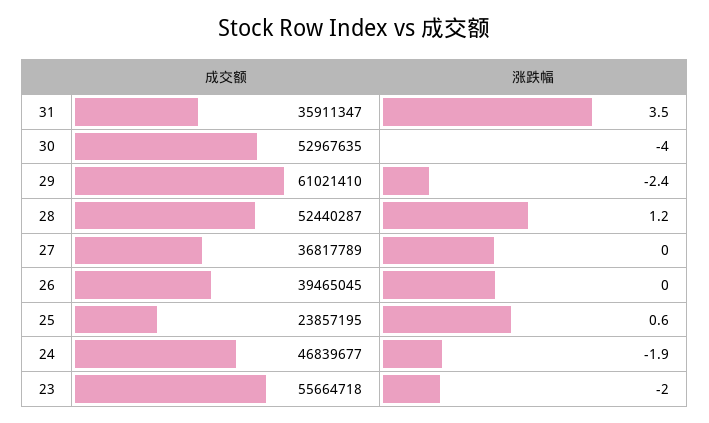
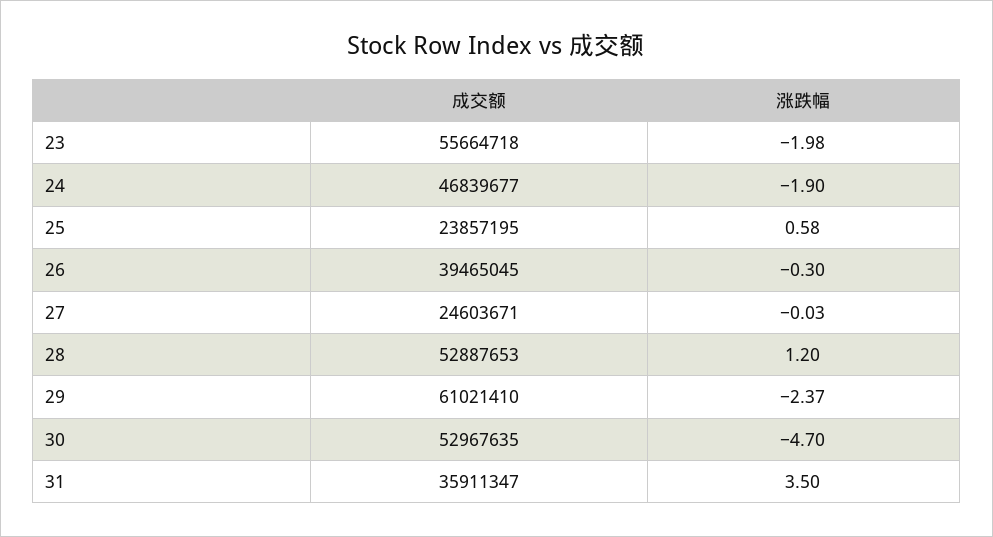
涨跌幅, 30: -4 -> -4.7
成交额, 28: 52440287 -> 52887653
成交额, 27: 36817789 -> 24603671
涨跌幅, 26: 0 -> -0.3

